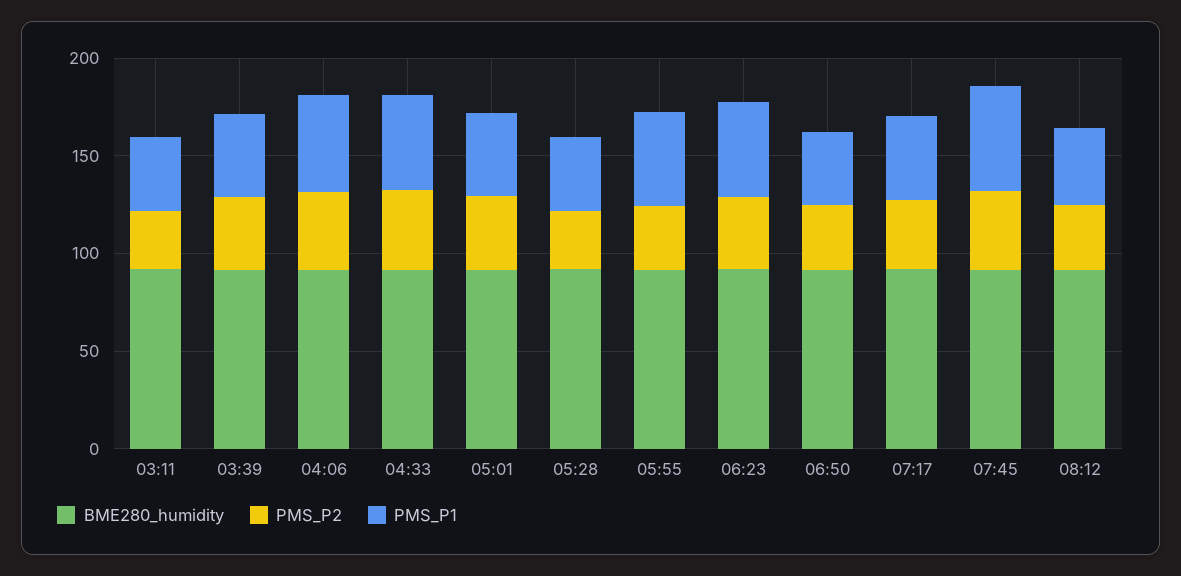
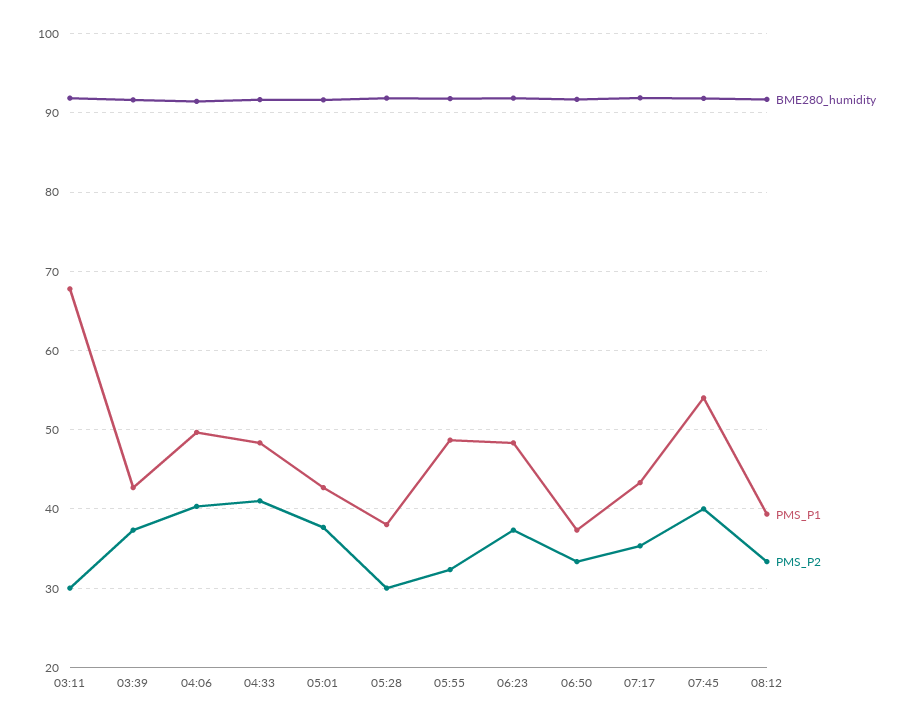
PMS_P1, 03:11: 40 -> 68

